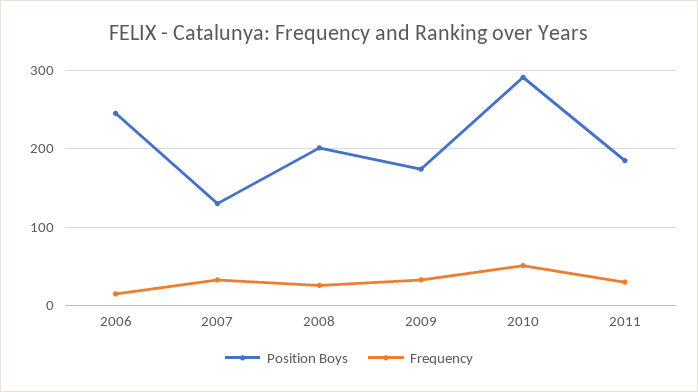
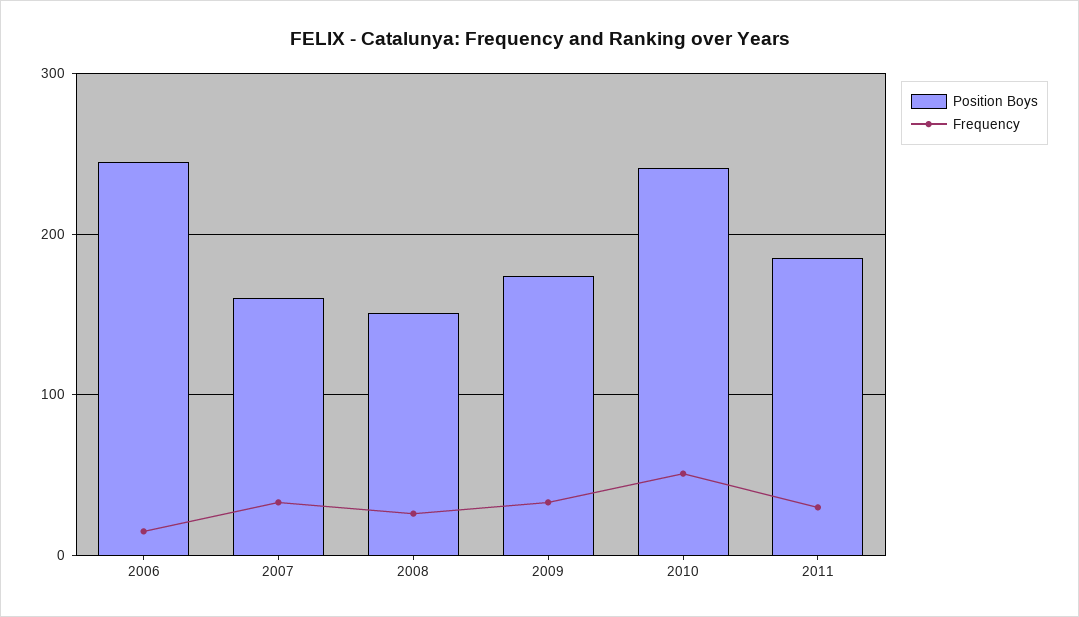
Position Boys, 2007: 130 -> 160
Position Boys, 2008: 200 -> 150
Position Boys, 2010: 290 -> 240

